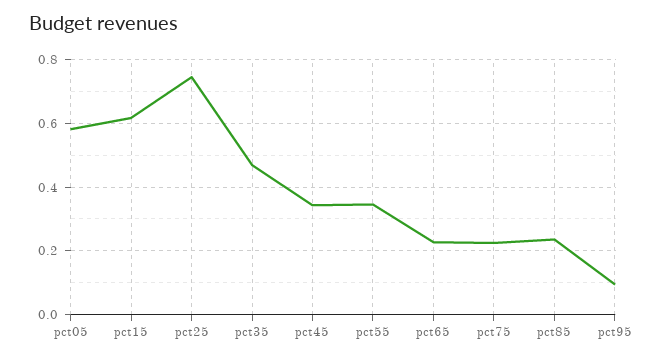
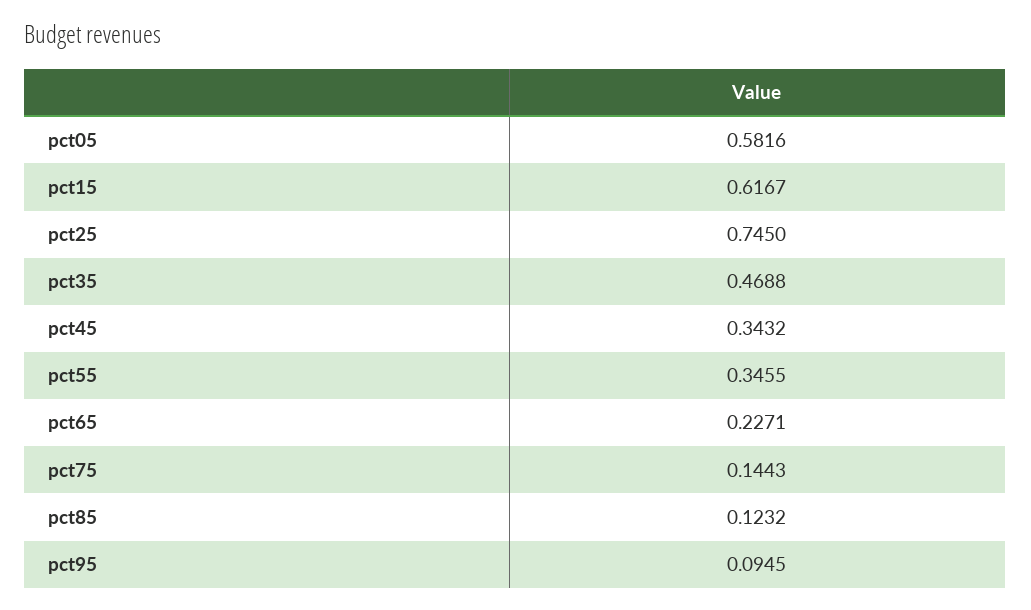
pct75: 0.22 -> 0.1443
pct85: 0.24 -> 0.1232

